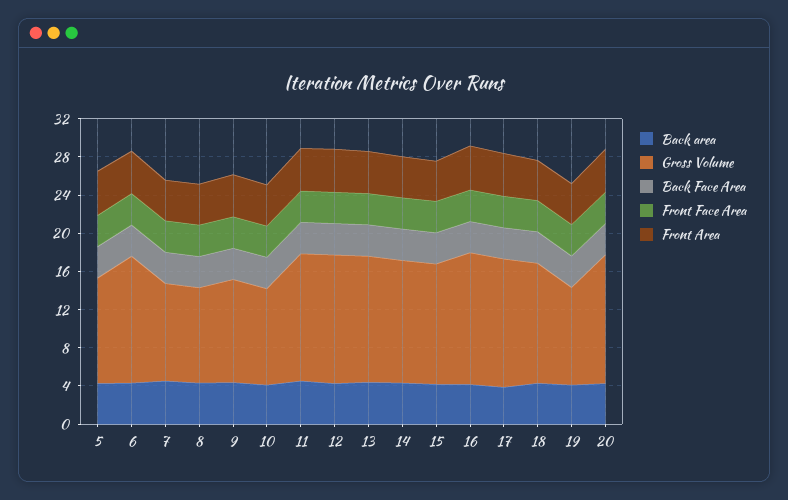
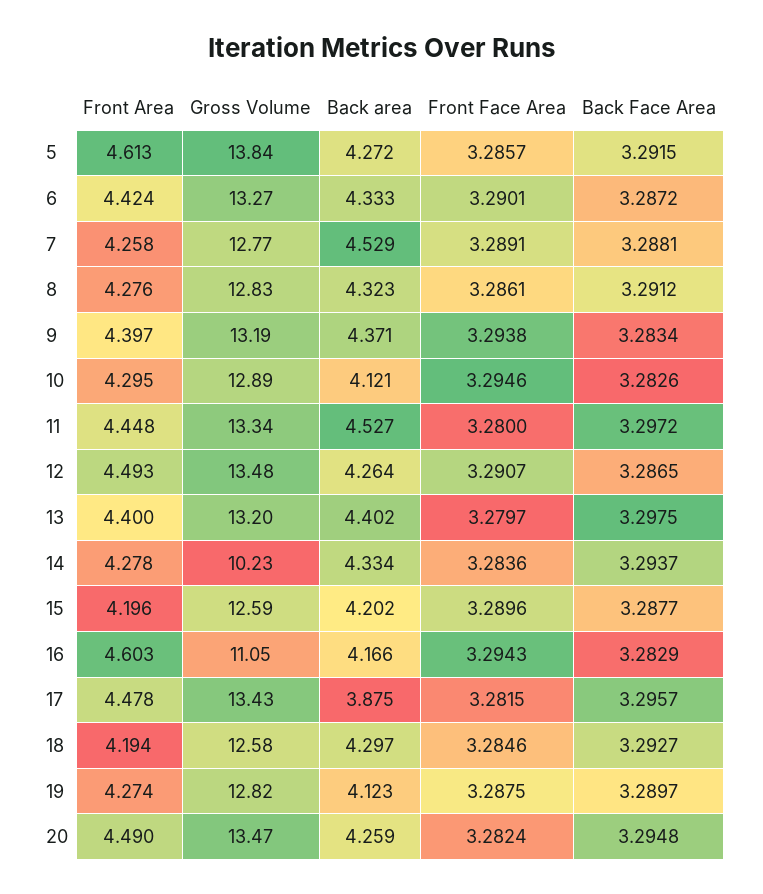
Gross Volume, 5: 11 -> 13.84
Gross Volume, 7: 10 -> 12.77
Gross Volume, 8: 10 -> 12.83
Gross Volume, 9: 11 -> 13.19
Gross Volume, 10: 10 -> 12.89
Gross Volume, 14: 13 -> 10.23
Gross Volume, 16: 14 -> 11.05
Gross Volume, 19: 10 -> 12.82

